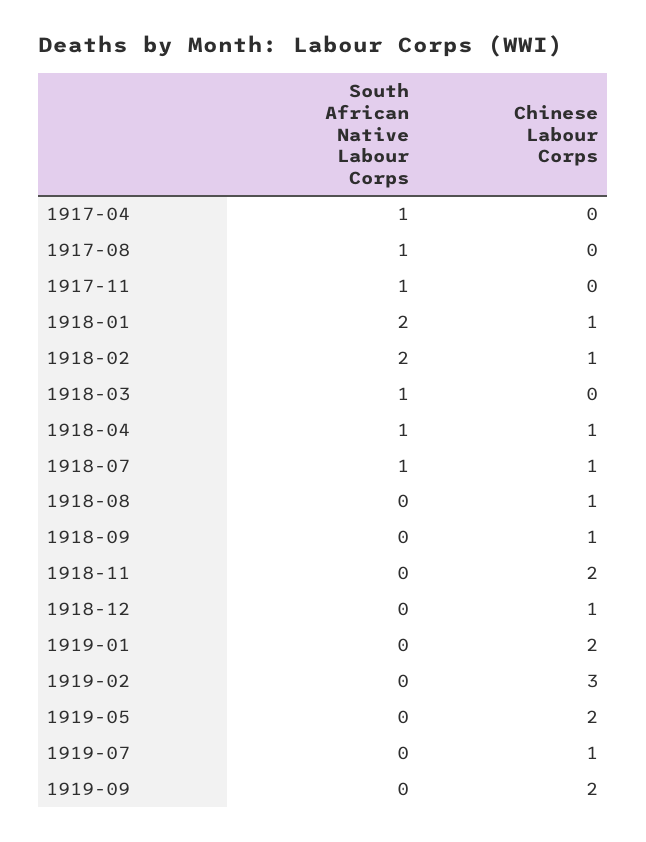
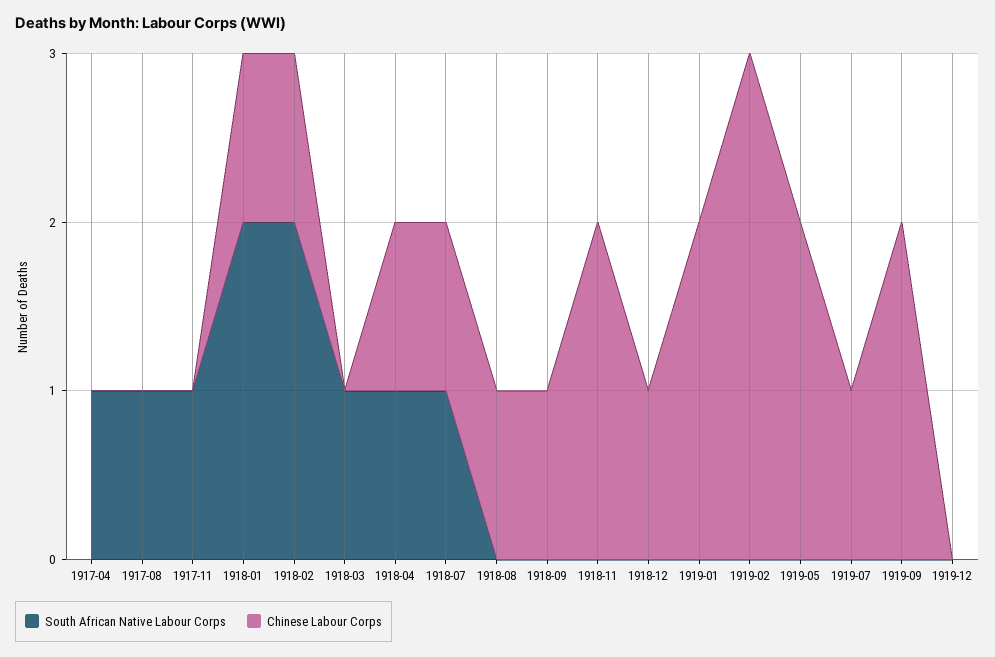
South African Native Labour Corps, 1919-12: none -> 0
Chinese Labour Corps, 1919-12: none -> 0

